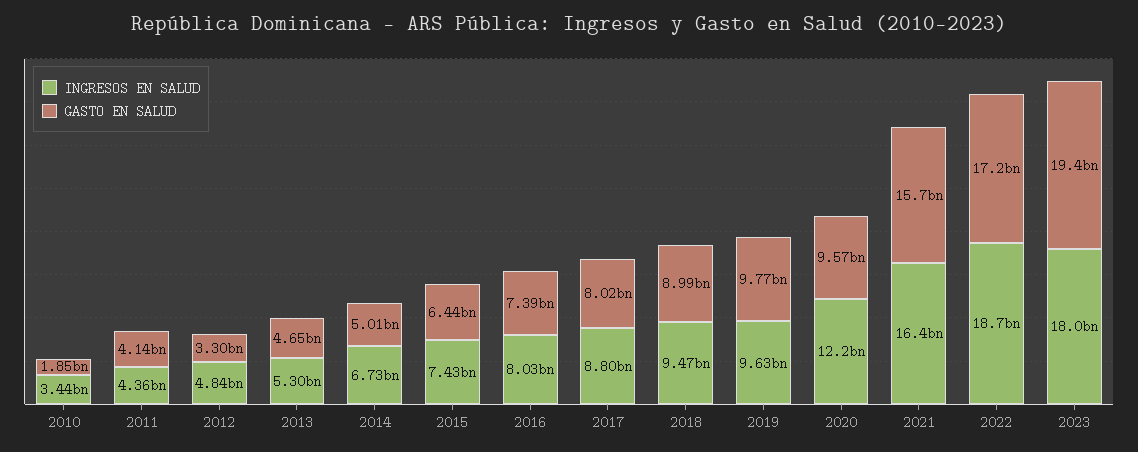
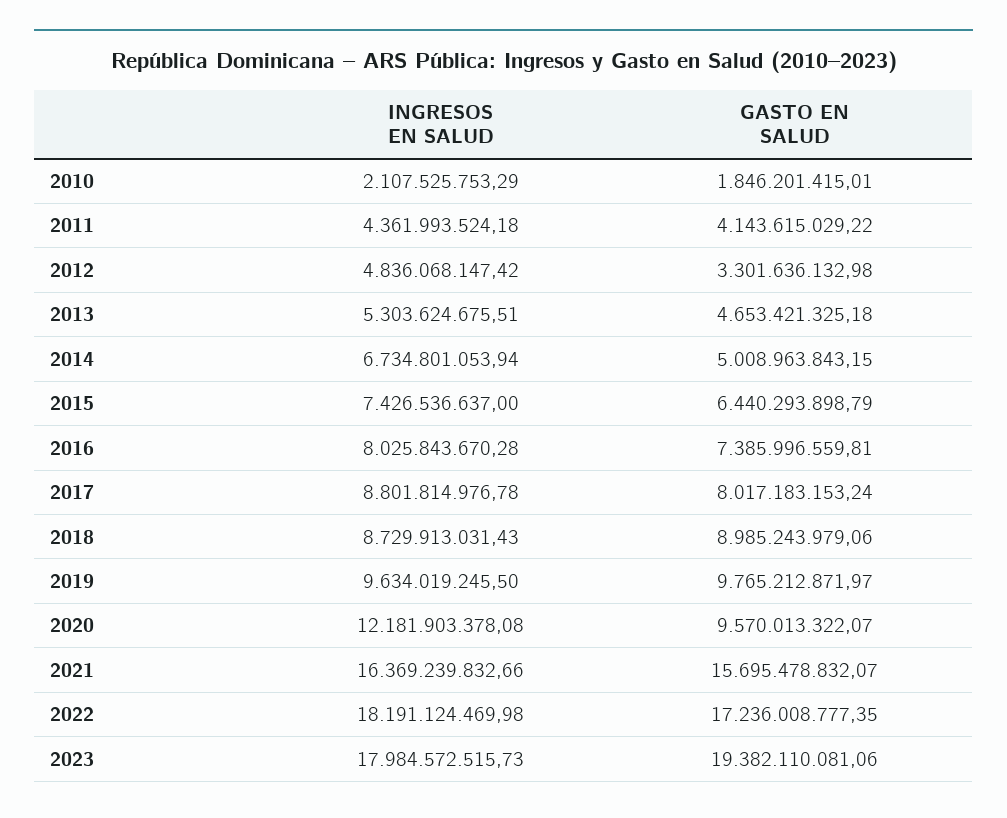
INGRESOS EN SALUD, 2010: 3440000000 -> 2107525753.29
INGRESOS EN SALUD, 2018: 9470000000 -> 8729913031.43
INGRESOS EN SALUD, 2022: 18700000000 -> 18191124469.98

